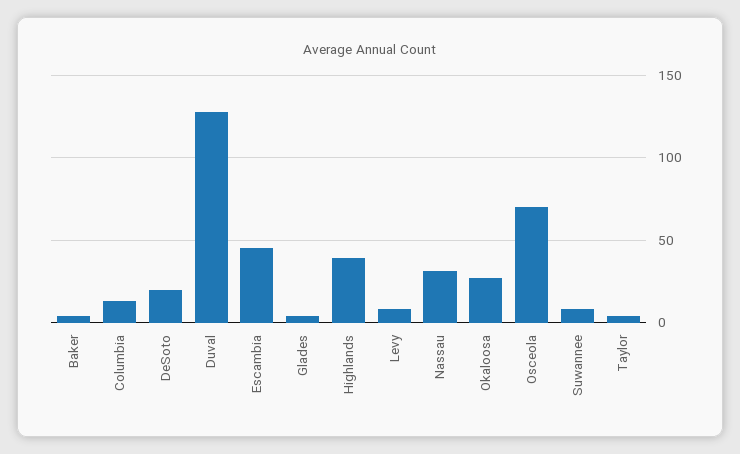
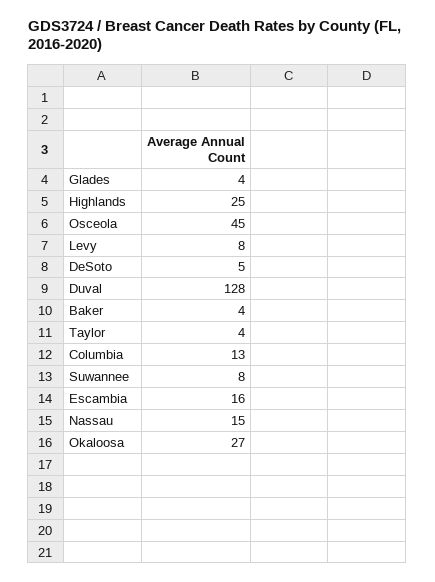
DeSoto: 20 -> 5
Escambia: 45 -> 16
Highlands: 40 -> 25
Nassau: 30 -> 15
Osceola: 70 -> 45

